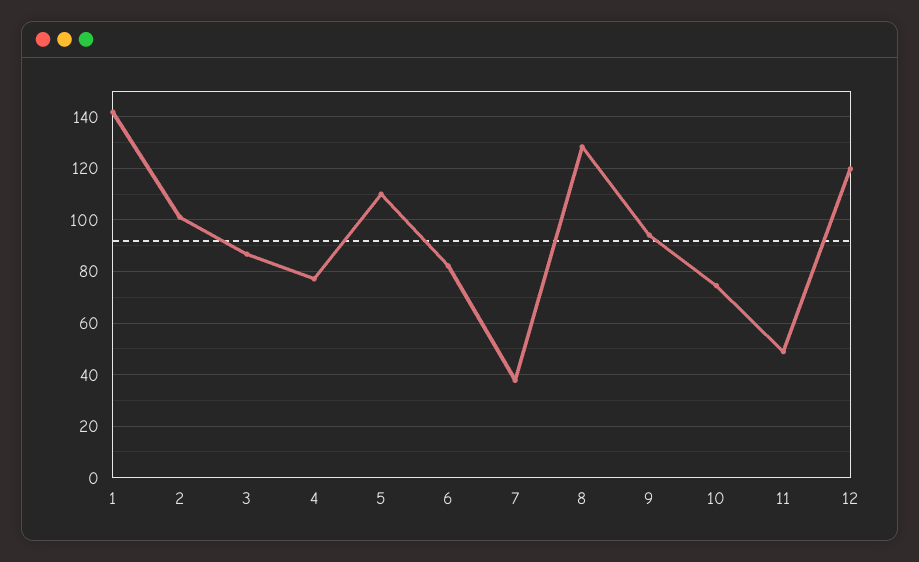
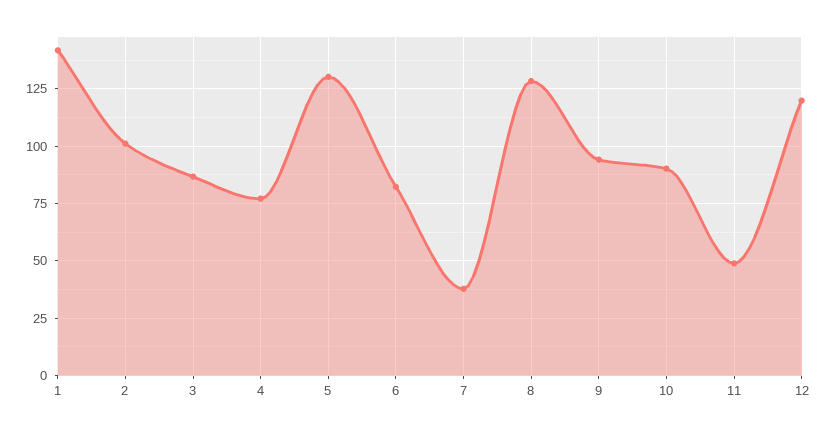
5: 110 -> 130
10: 75 -> 90

